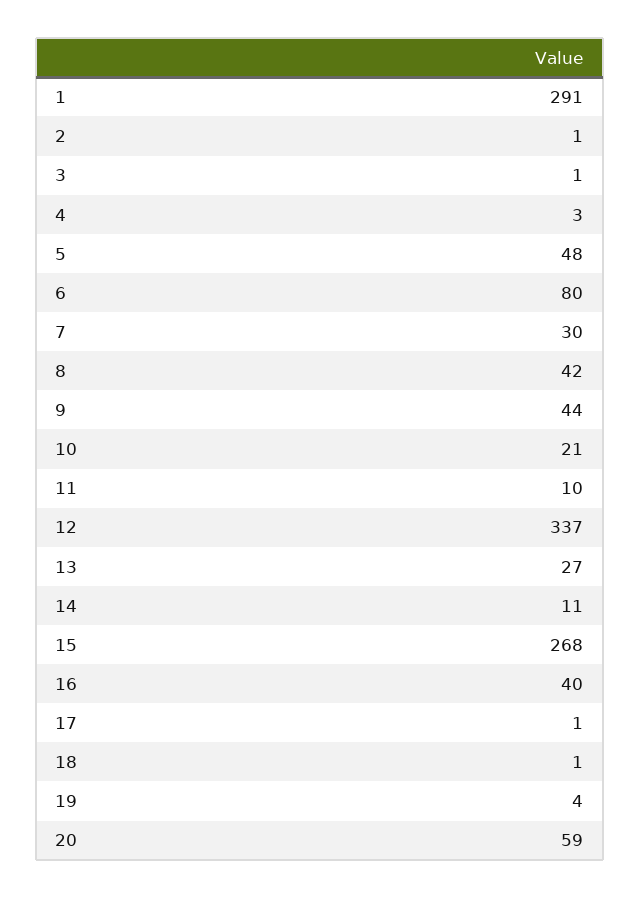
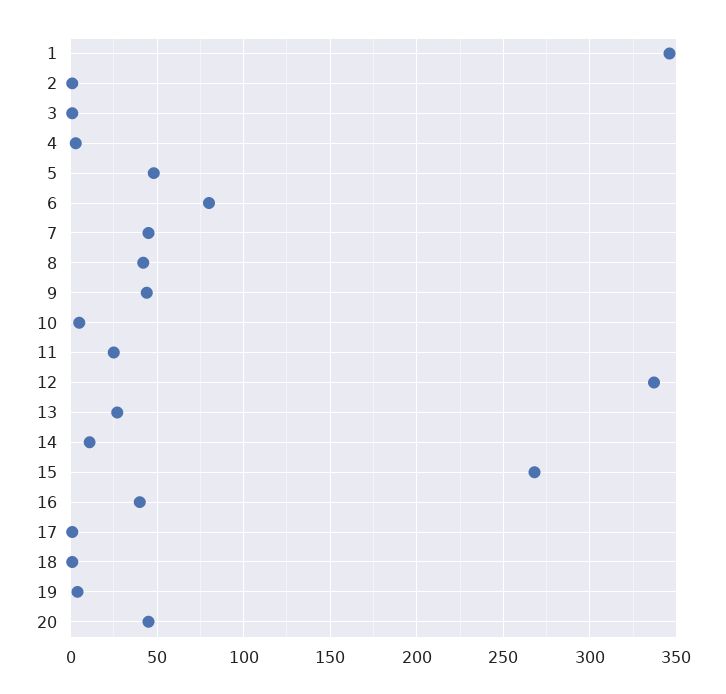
1: 291 -> 345
7: 30 -> 45
10: 21 -> 5
11: 10 -> 25
20: 59 -> 45

